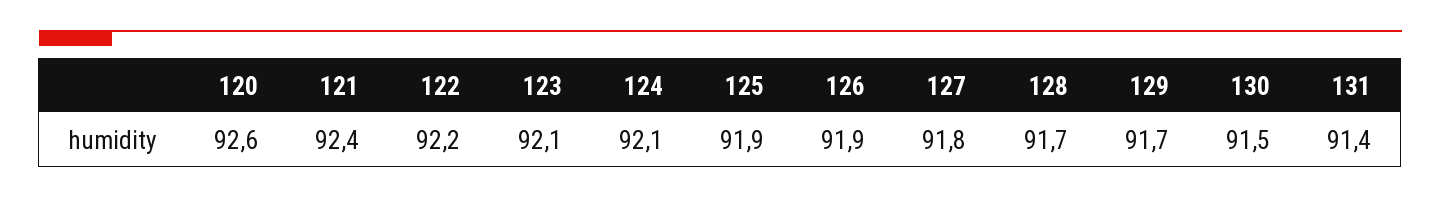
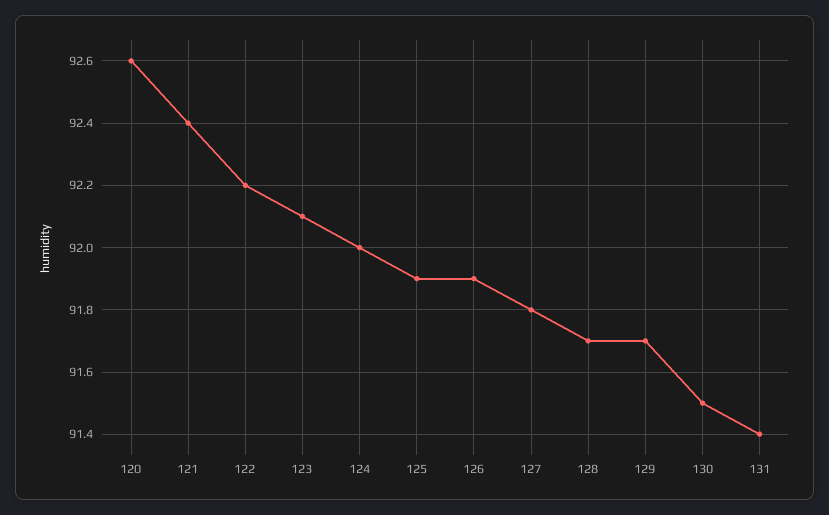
124: 92.1 -> 92

